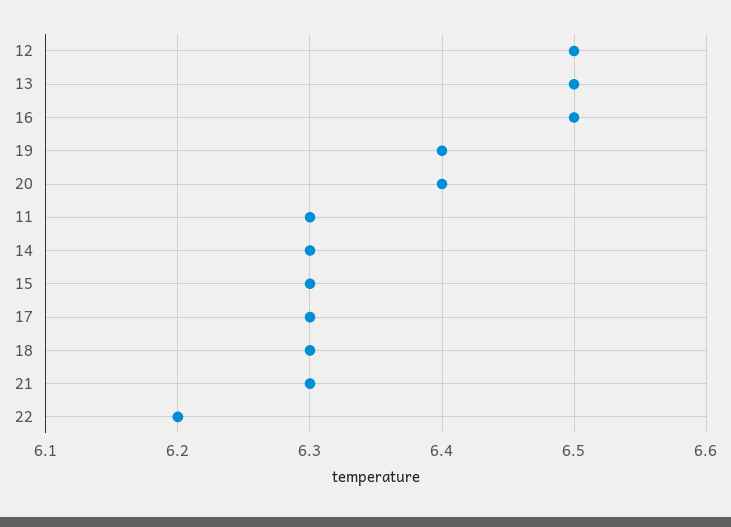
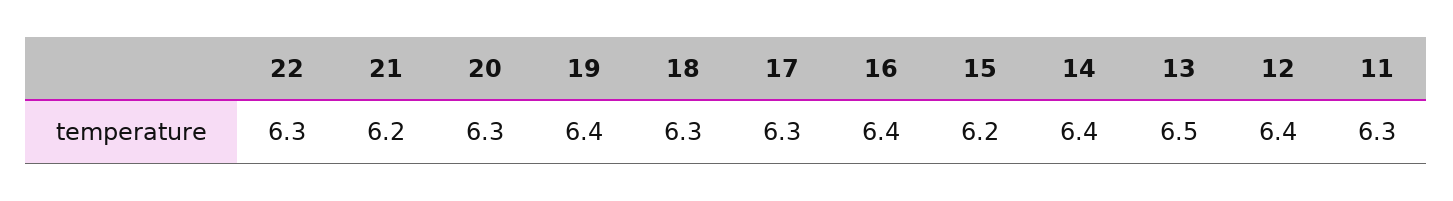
12: 6.5 -> 6.4
16: 6.5 -> 6.4
20: 6.4 -> 6.3
14: 6.3 -> 6.4
15: 6.3 -> 6.2
21: 6.3 -> 6.2
22: 6.2 -> 6.3

